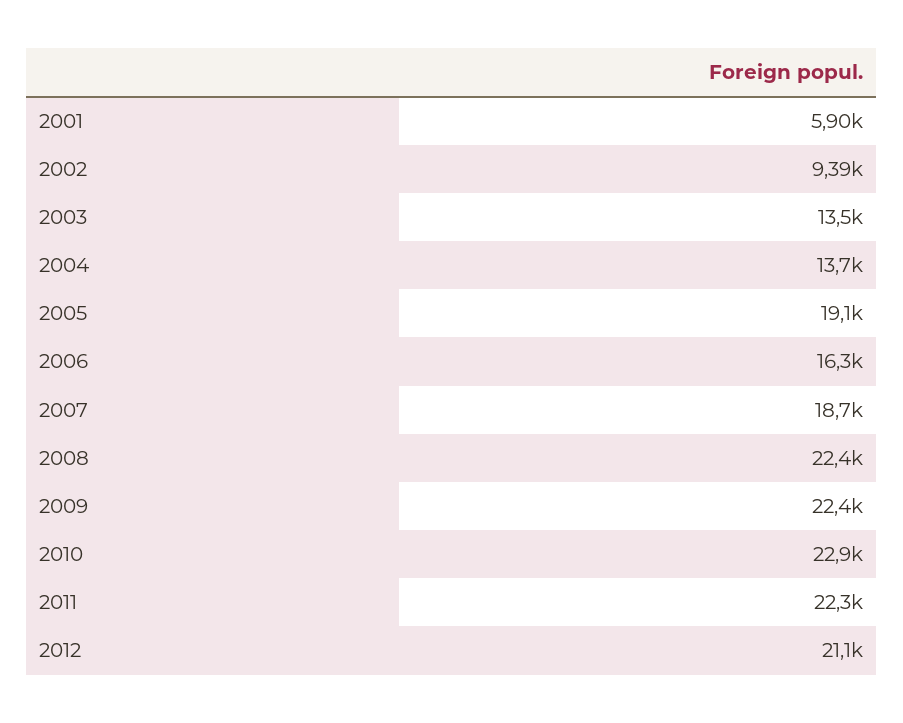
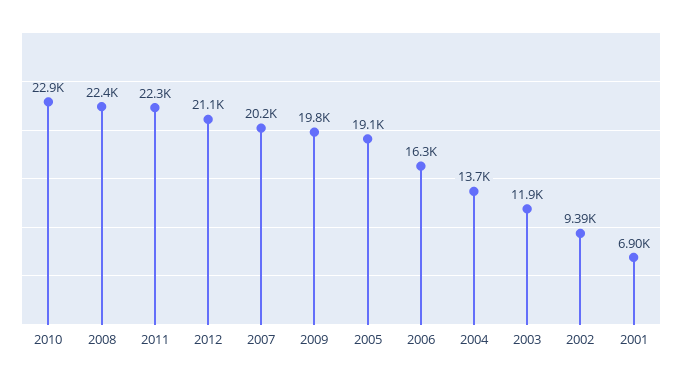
2001: 5900 -> 6900
2003: 13500 -> 11900
2007: 18700 -> 20200
2009: 22400 -> 19800

